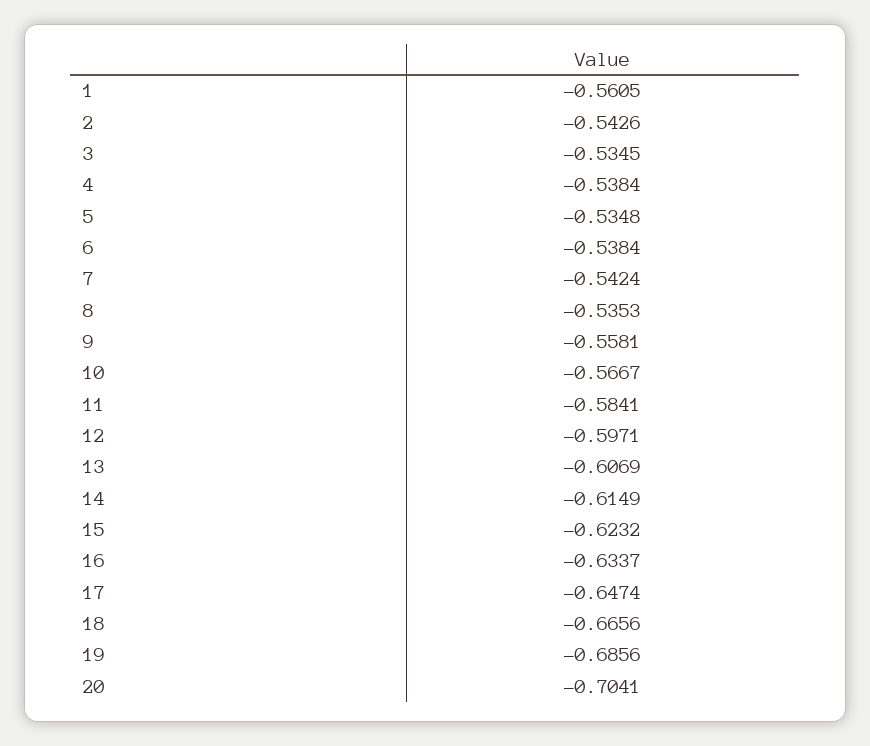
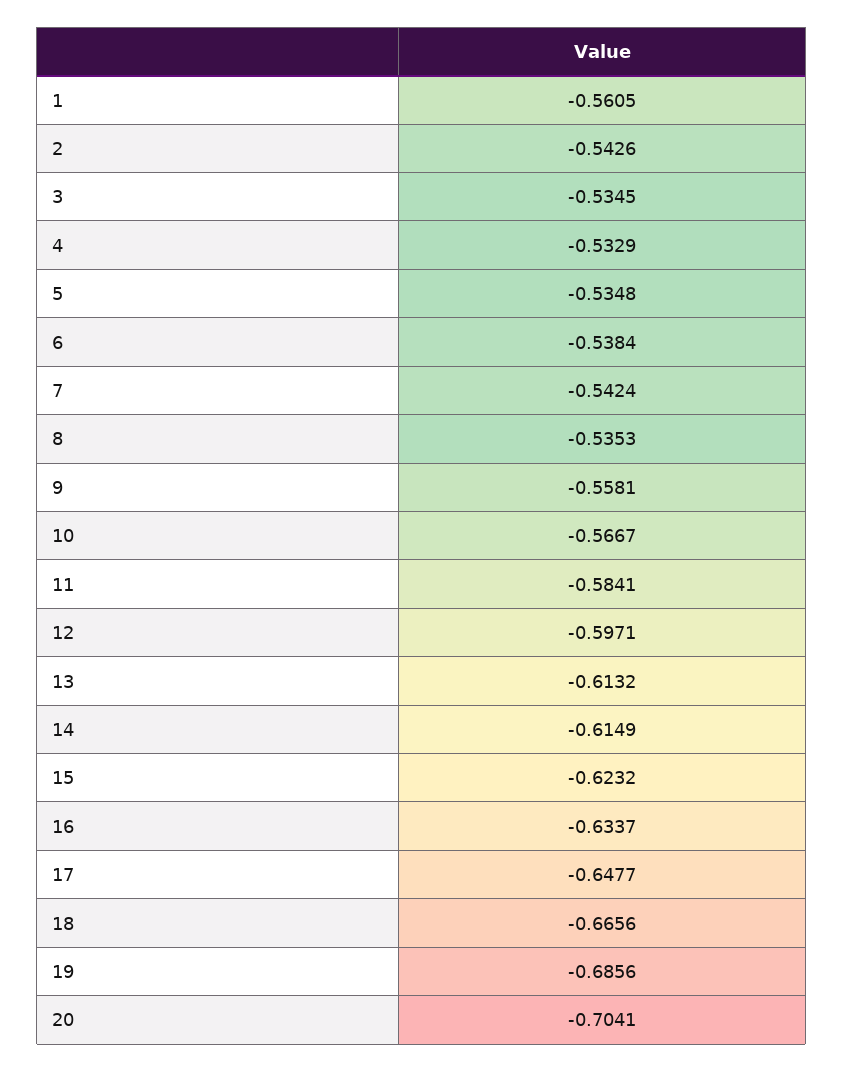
4: -0.5384 -> -0.5329
13: -0.6069 -> -0.6132
17: -0.6474 -> -0.6477

